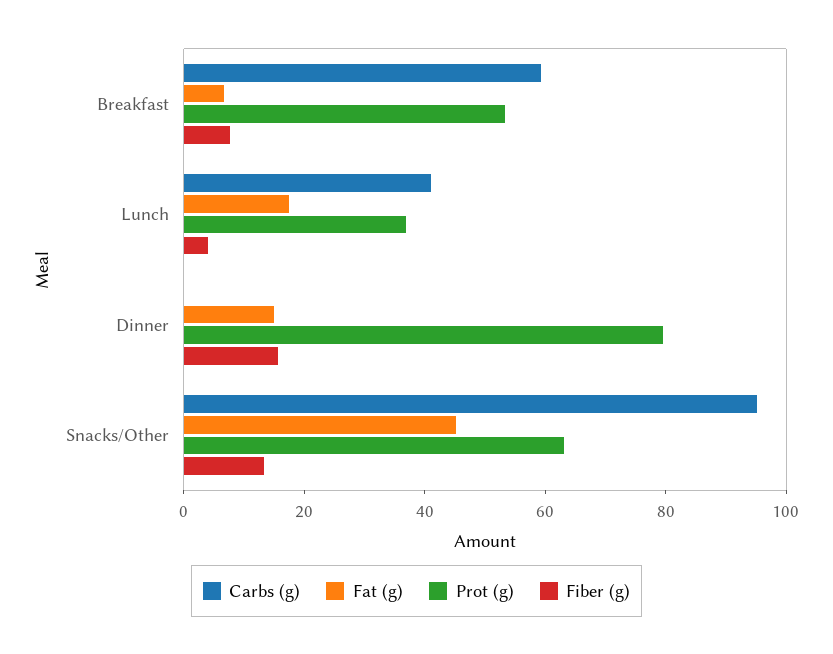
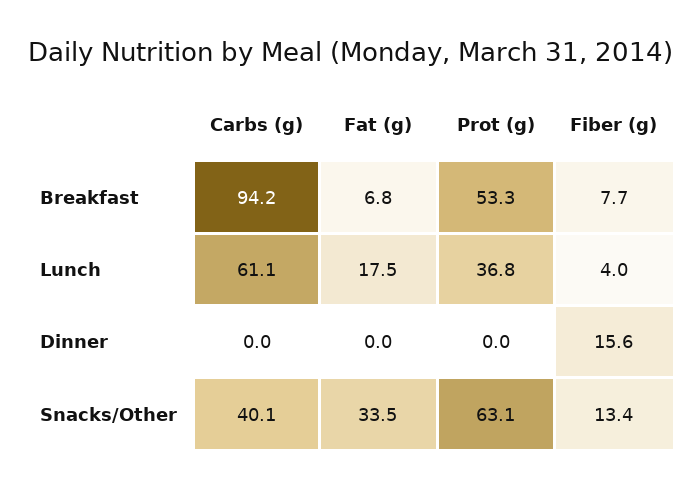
Carbs (g), Breakfast: 60 -> 94.2
Carbs (g), Lunch: 40 -> 61.1
Fat (g), Dinner: 15 -> 0
Prot (g), Dinner: 80 -> 0
Carbs (g), Snacks/Other: 95 -> 40.1
Fat (g), Snacks/Other: 45 -> 33.5

